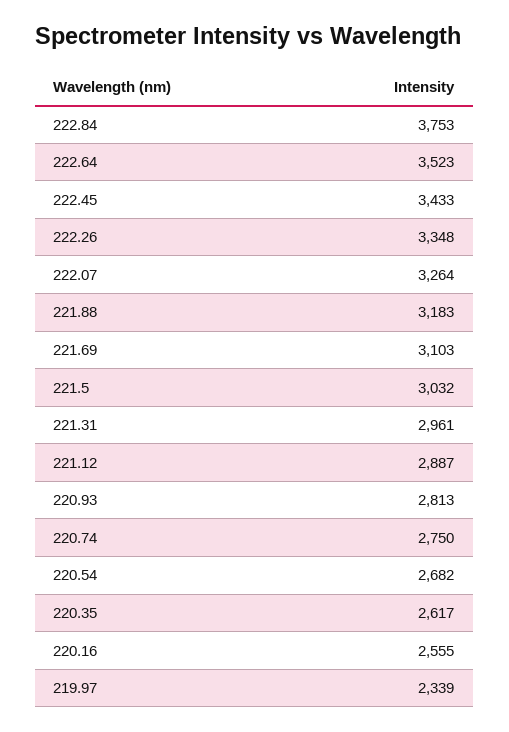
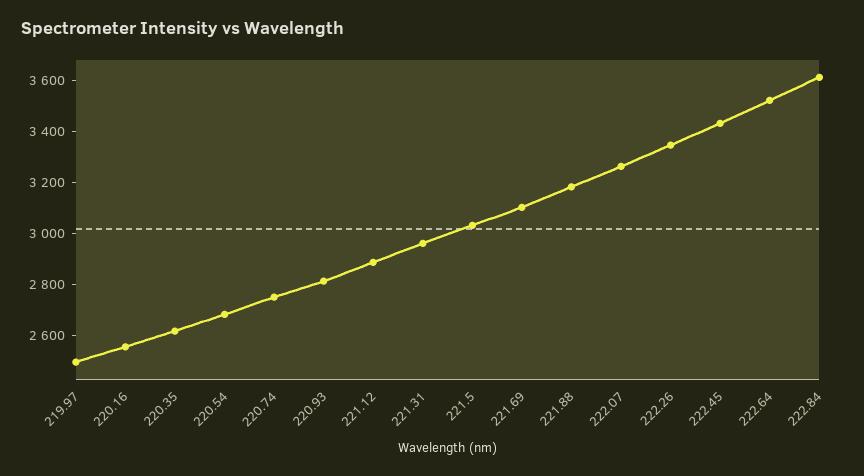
222.84: 3753 -> 3600
219.97: 2339 -> 2500

